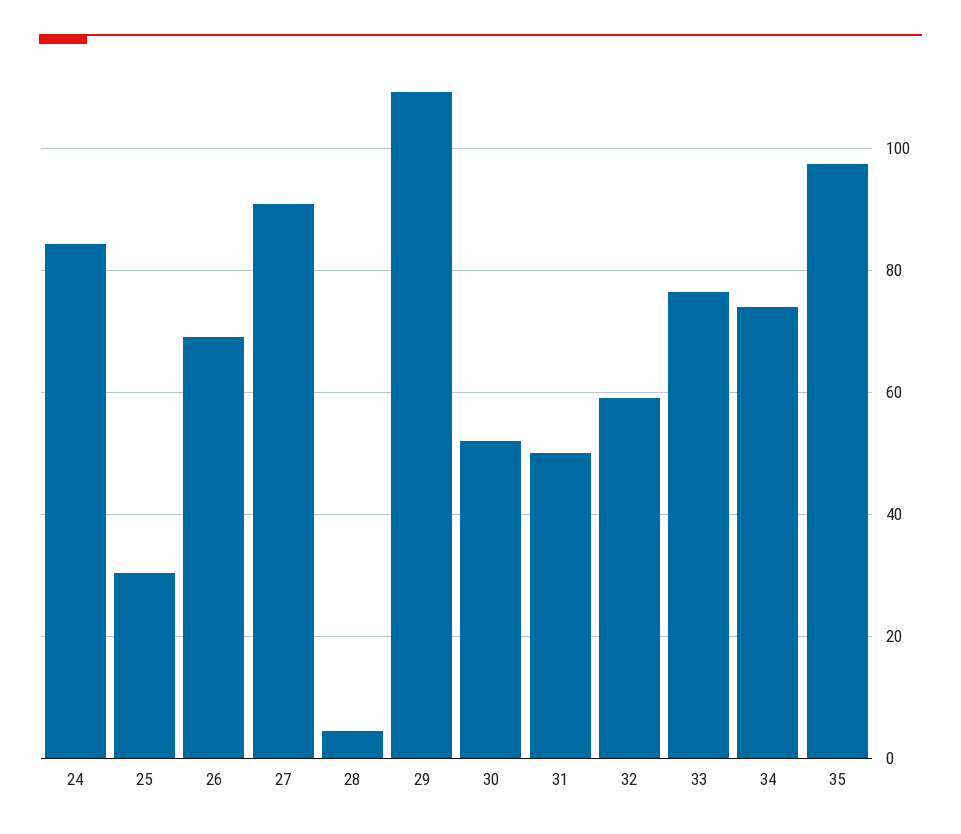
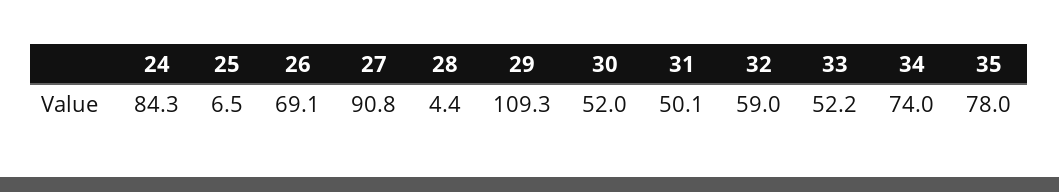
25: 30 -> 6.5
33: 76 -> 52.2
35: 98 -> 78

